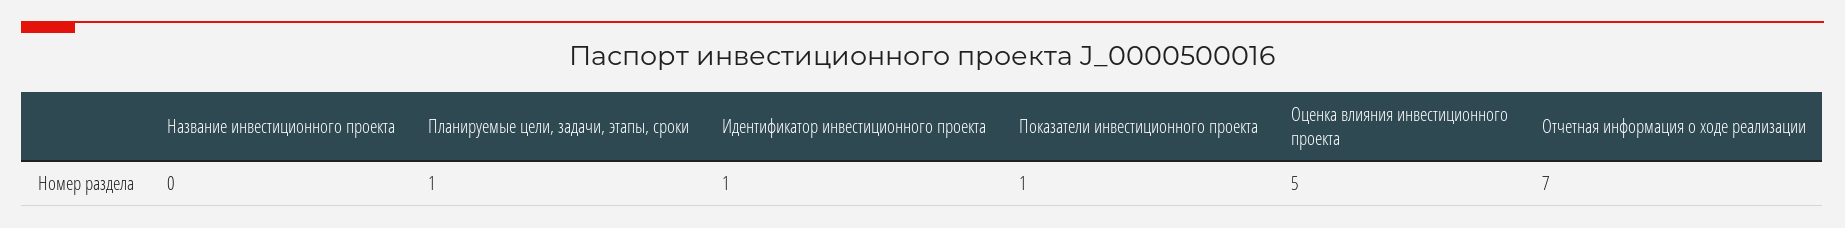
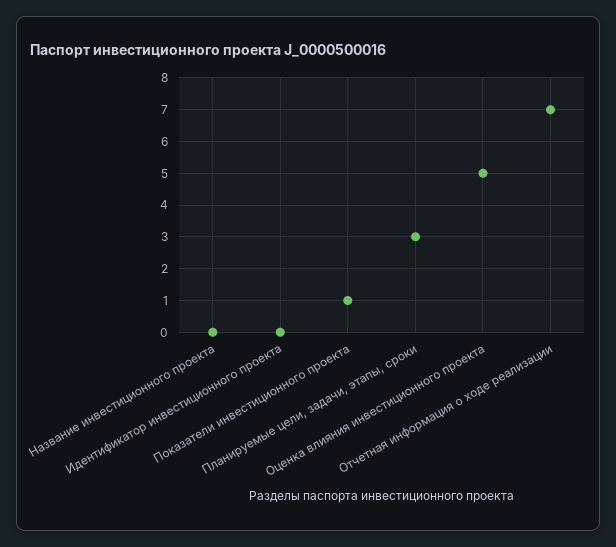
Планируемые цели, задачи, этапы, сроки: 1 -> 3
Идентификатор инвестиционного проекта: 1 -> 0

